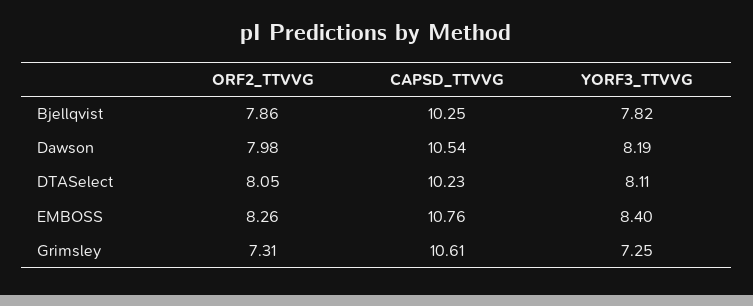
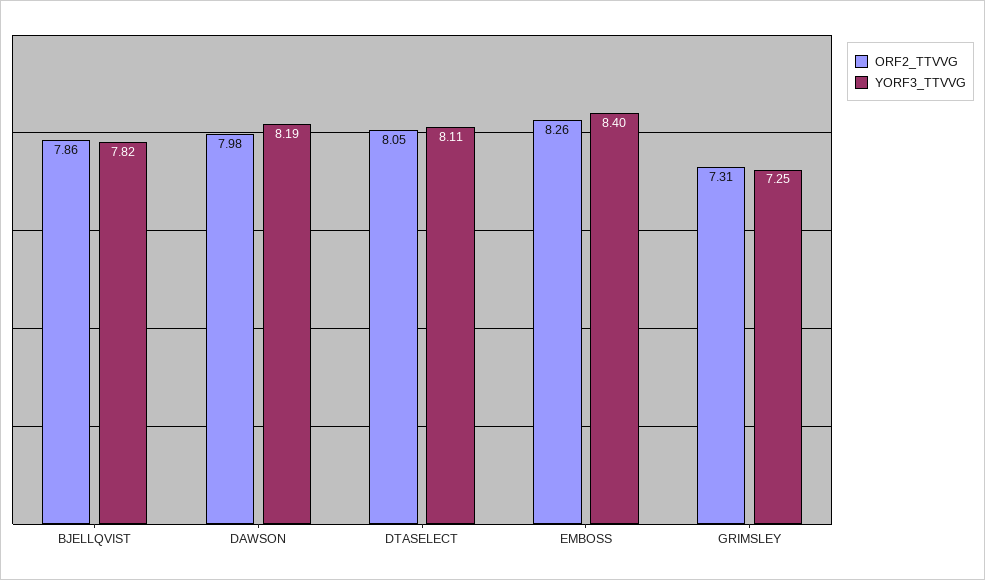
CAPSD_TTVVG, Bjellqvist: 10.25 -> none
CAPSD_TTVVG, Dawson: 10.54 -> none
CAPSD_TTVVG, DTASelect: 10.23 -> none
CAPSD_TTVVG, EMBOSS: 10.76 -> none
CAPSD_TTVVG, Grimsley: 10.61 -> none

